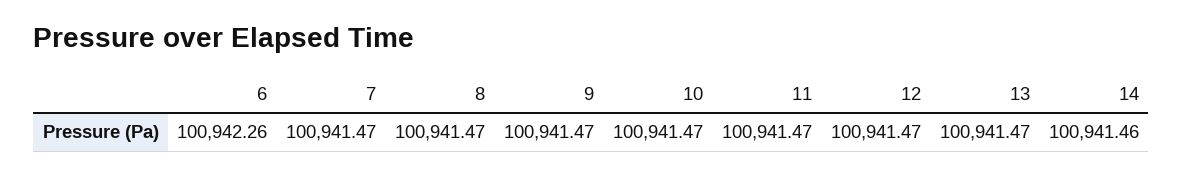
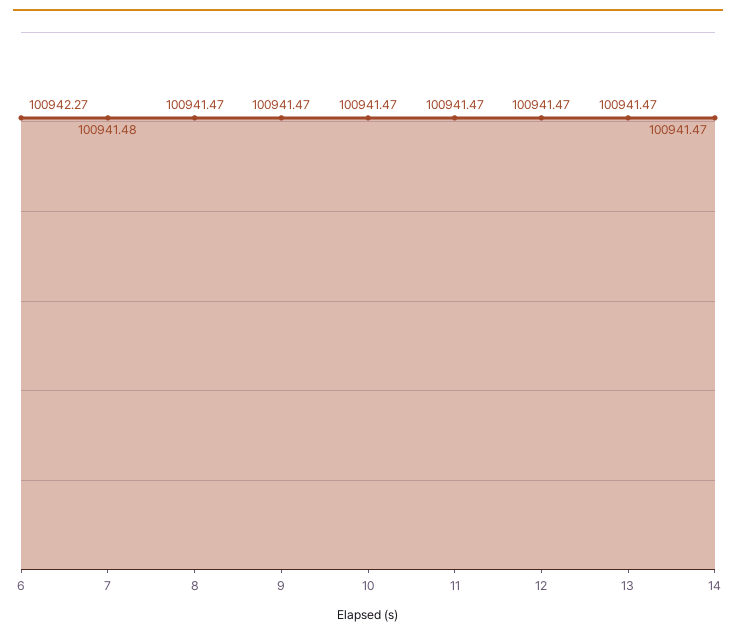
6: 100942.26 -> 100942.27
7: 100941.47 -> 100941.48
14: 100941.46 -> 100941.47

